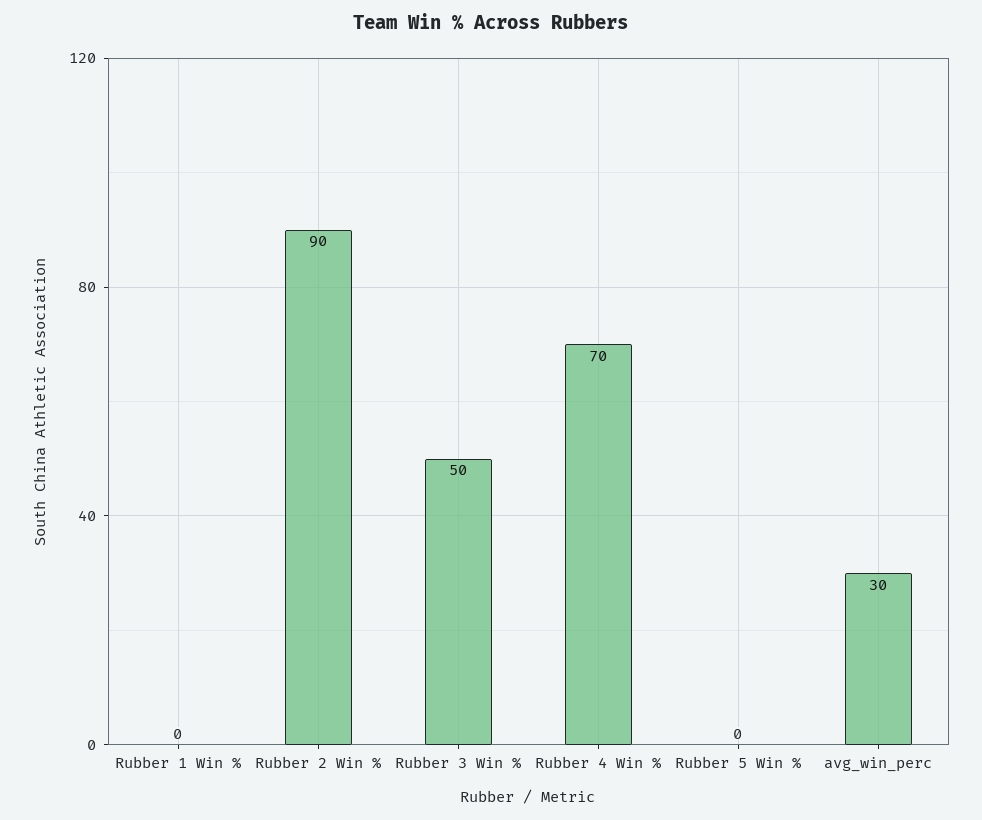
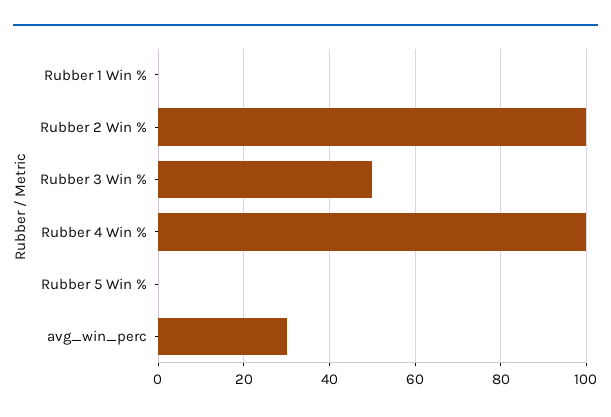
Rubber 2 Win %: 90 -> 100
Rubber 4 Win %: 70 -> 100

